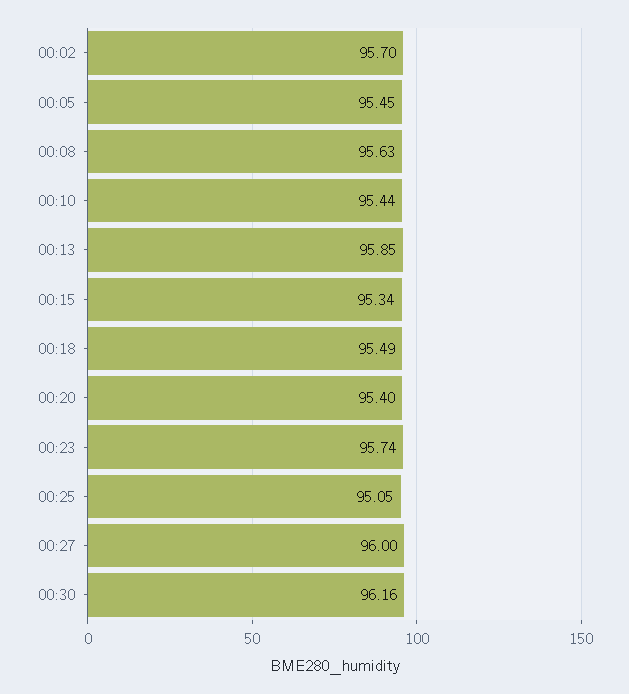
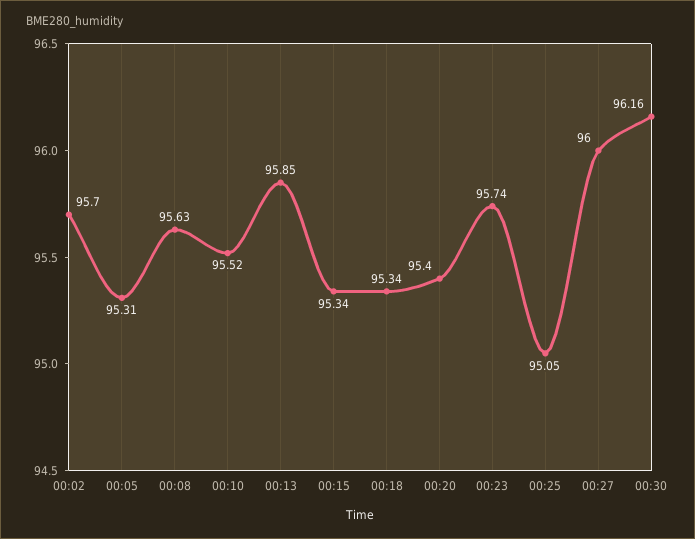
00:05: 95.45 -> 95.31
00:10: 95.44 -> 95.52
00:18: 95.49 -> 95.34

